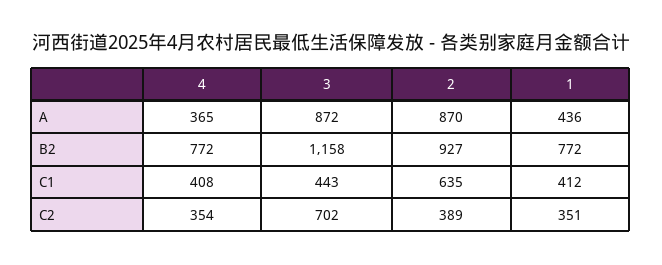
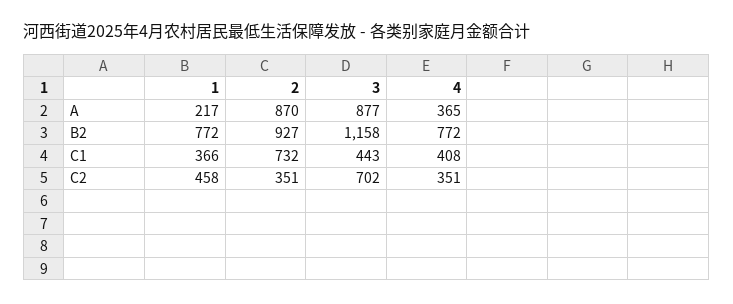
3, A: 872 -> 877
1, A: 436 -> 217
2, C1: 635 -> 732
1, C1: 412 -> 366
4, C2: 354 -> 351
2, C2: 389 -> 351
1, C2: 351 -> 458

